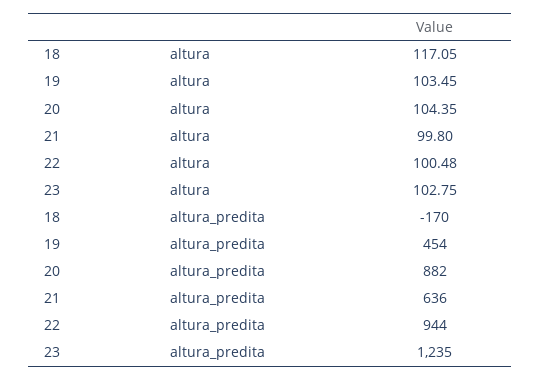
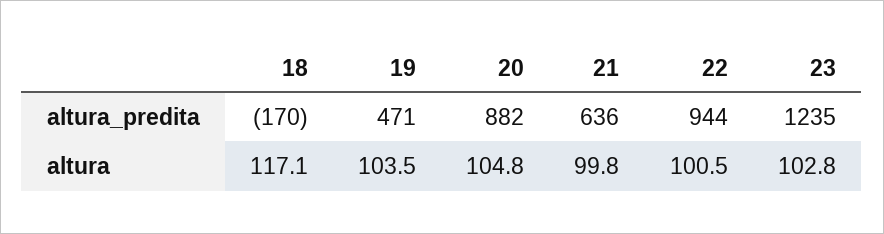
20, altura: 104.35 -> 104.8
19, altura_predita: 454 -> 471

